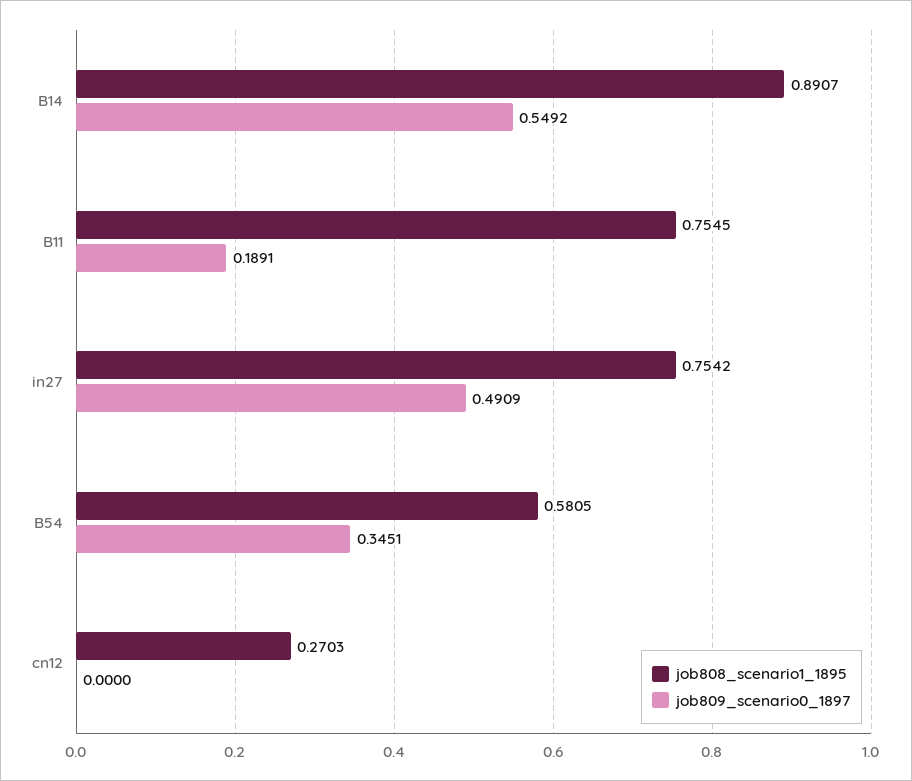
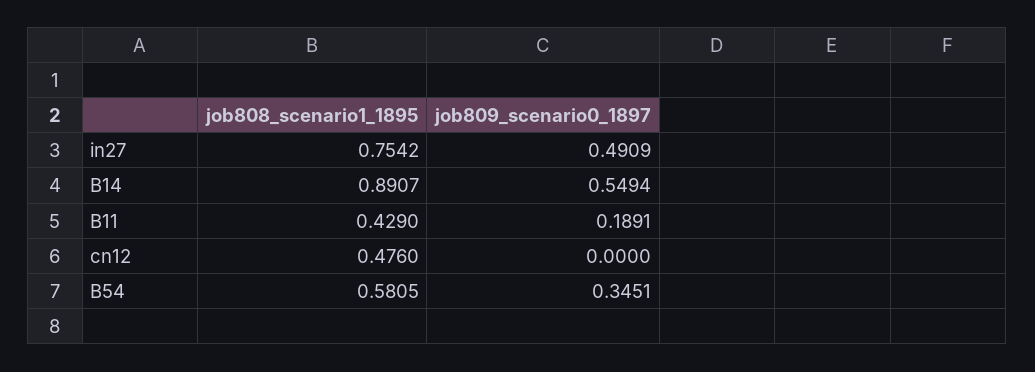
job809_scenario0_1897, B14: 0.5492 -> 0.5494
job808_scenario1_1895, B11: 0.7545 -> 0.429
job808_scenario1_1895, cn12: 0.2703 -> 0.476

